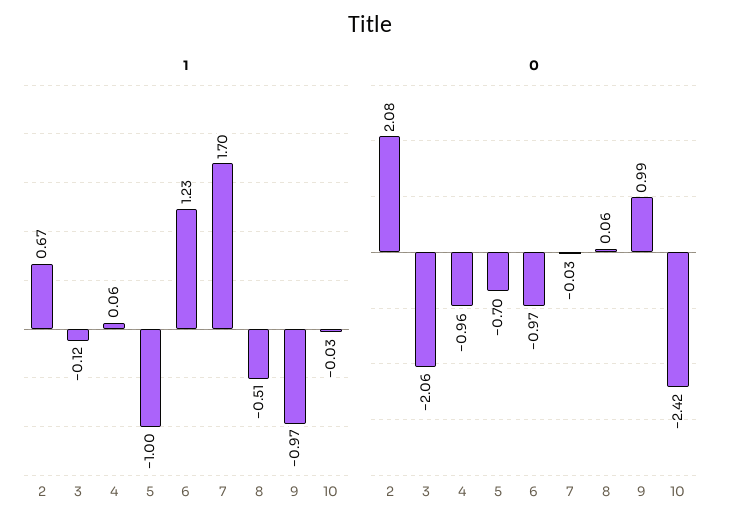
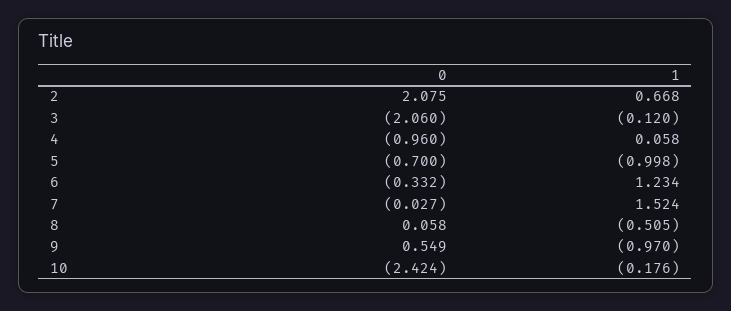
1, 7: 1.7 -> 1.524
1, 10: -0.03 -> -0.176
0, 6: -0.97 -> -0.332
0, 9: 0.99 -> 0.549

